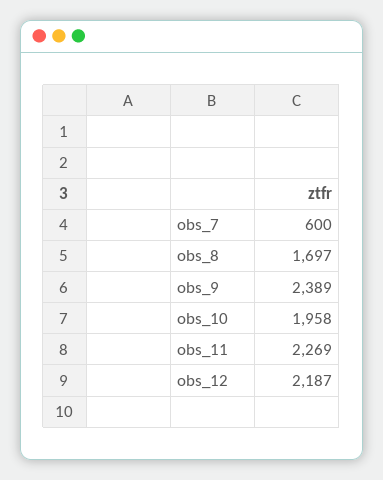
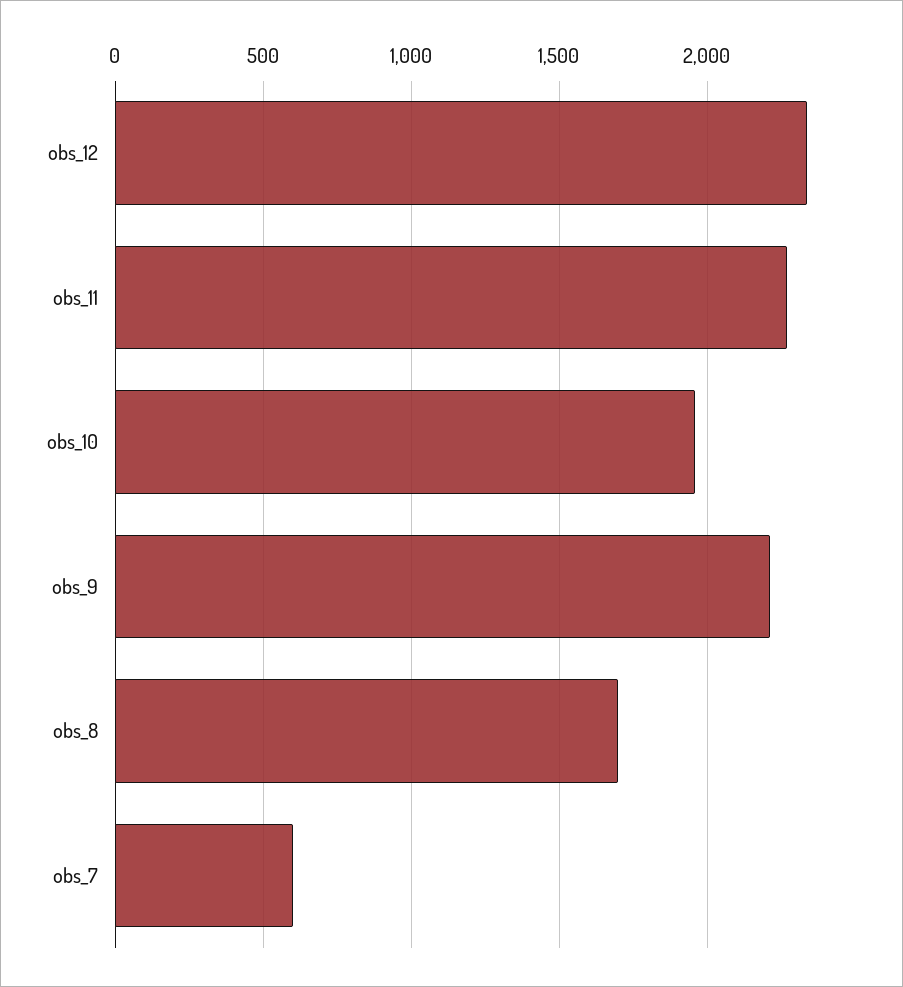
obs_9: 2389 -> 2200
obs_12: 2187 -> 2350

